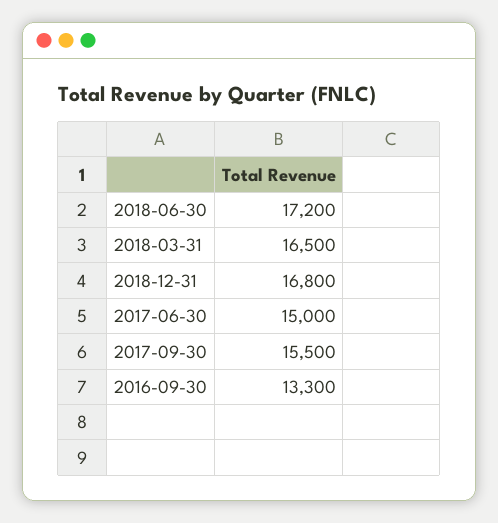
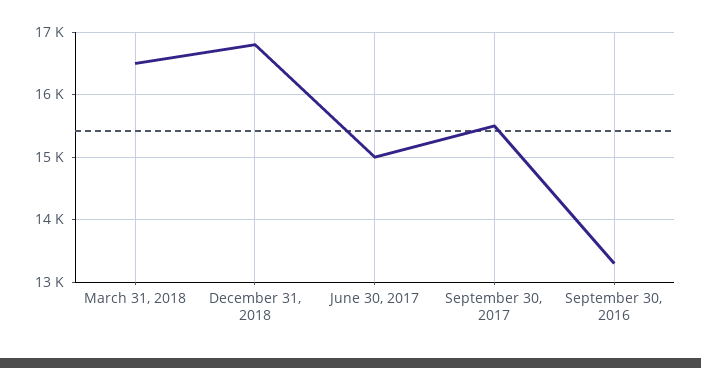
2018-06-30: 17200 -> none

